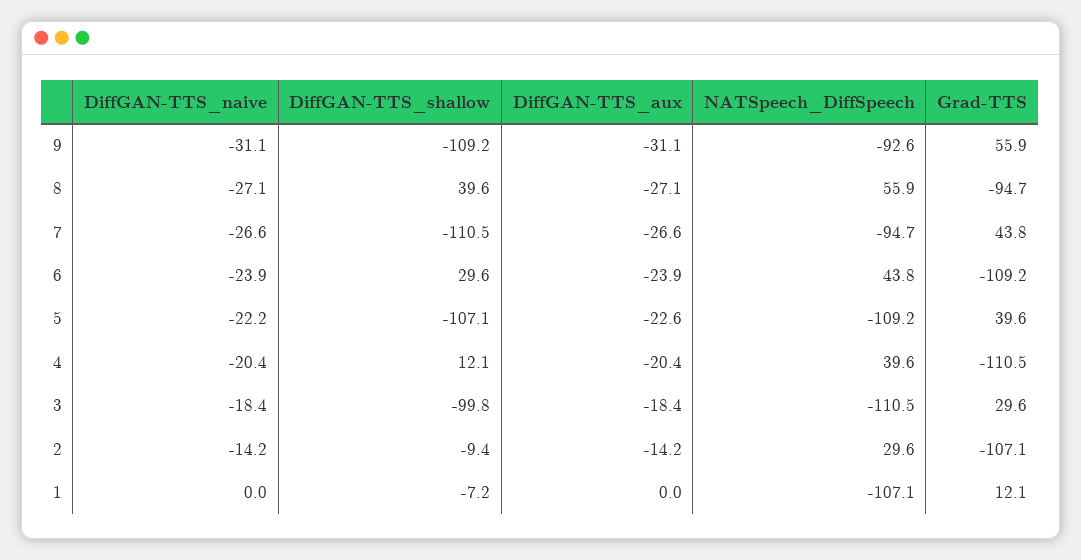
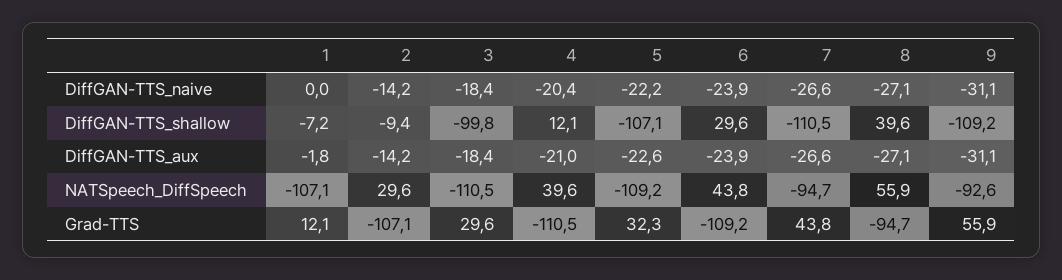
Grad-TTS, 5: 39.6 -> 32.3
DiffGAN-TTS_aux, 4: -20.4 -> -21
DiffGAN-TTS_aux, 1: 0 -> -1.8

